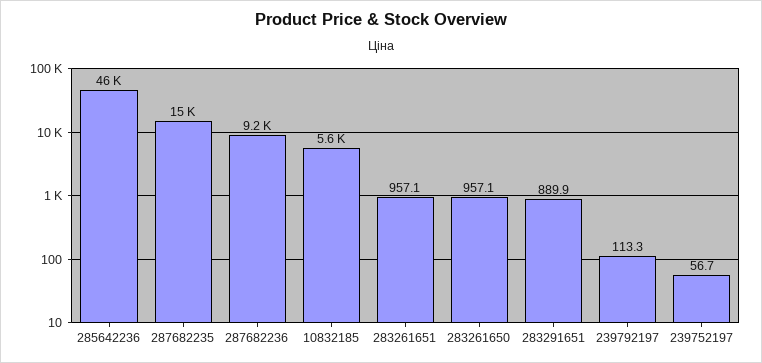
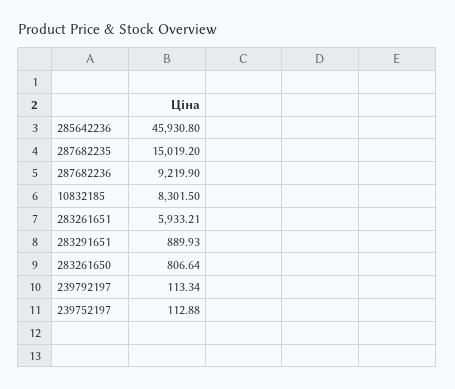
10832185: 5600 -> 8301.5
283261651: 957.1 -> 5933.21
283261650: 957.1 -> 806.64
239752197: 56.7 -> 112.88

